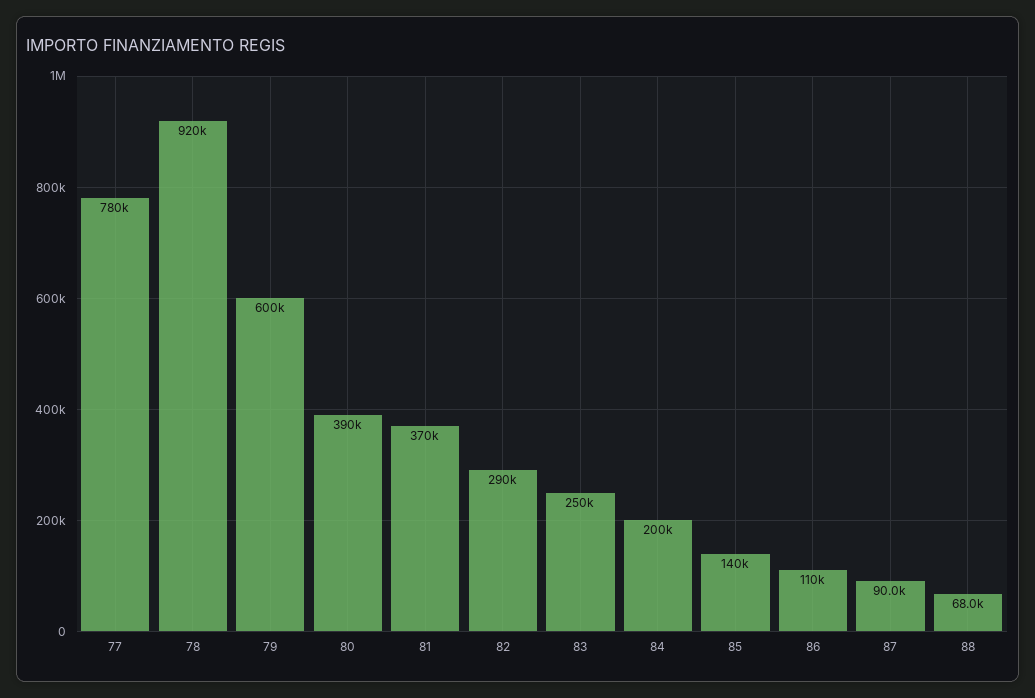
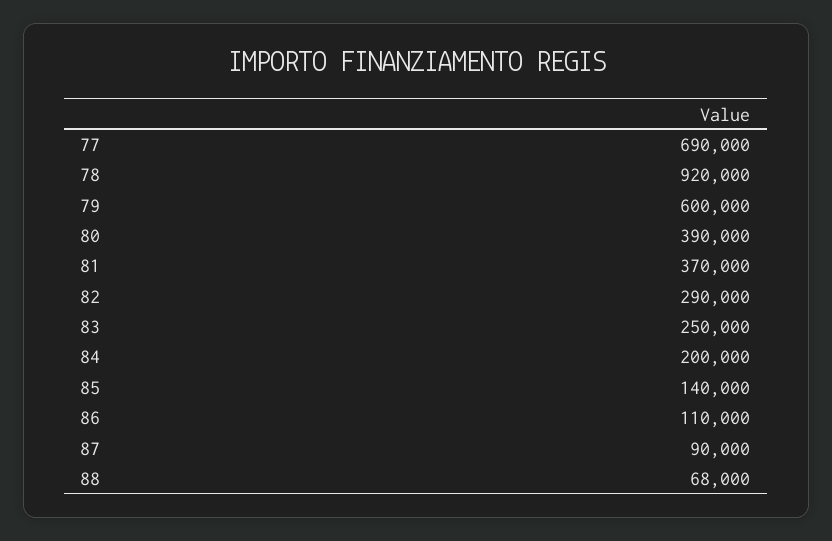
77: 780000 -> 690000

